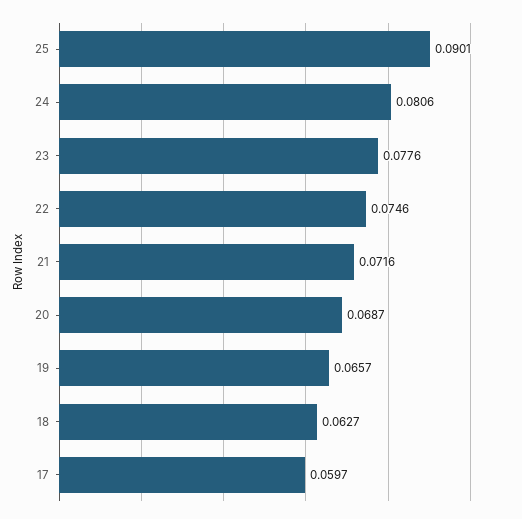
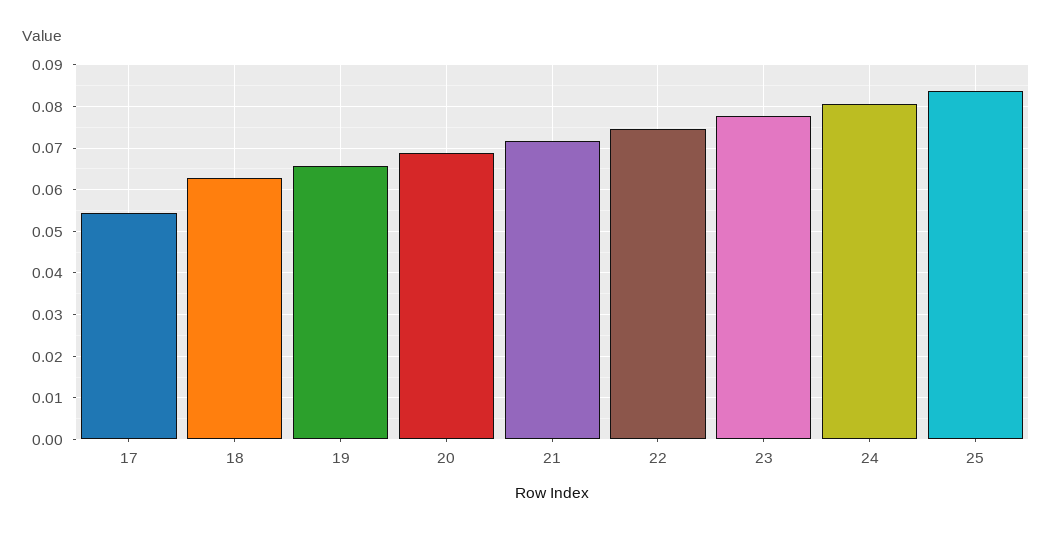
25: 0.0901 -> 0.084
17: 0.0597 -> 0.054

